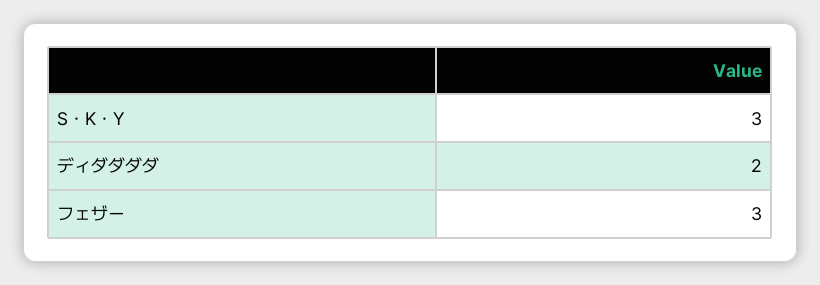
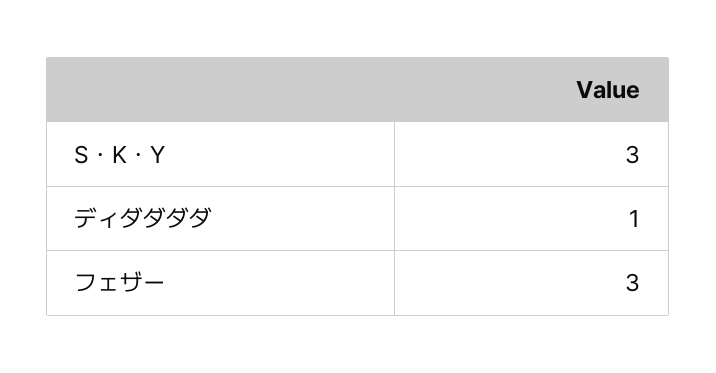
ディダダダダ: 2 -> 1

